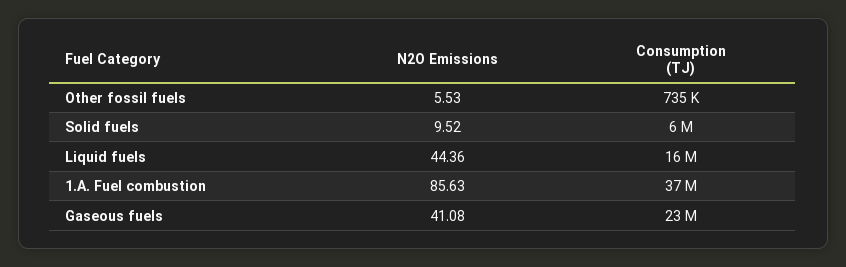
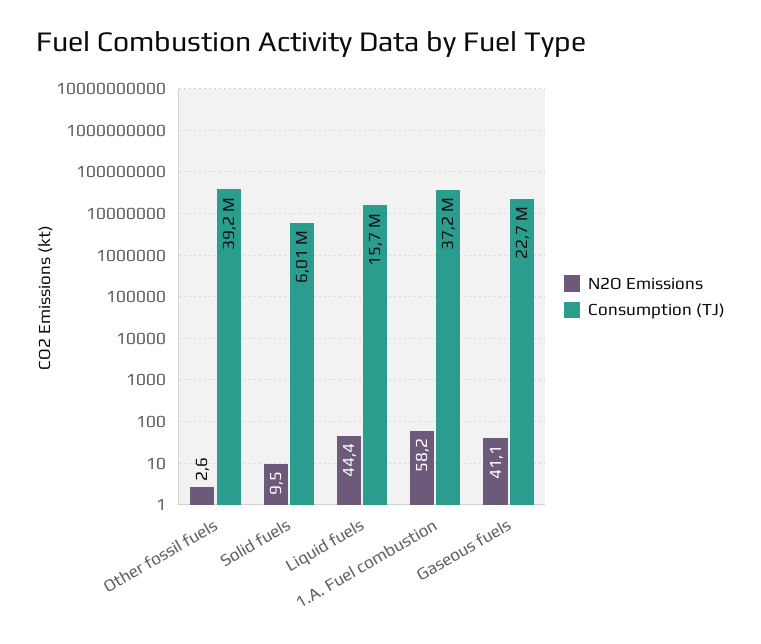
N2O Emissions, Other fossil fuels: 5.53 -> 2.6
Consumption (TJ), Other fossil fuels: 735000 -> 39200000
N2O Emissions, 1.A. Fuel combustion: 85.63 -> 58.2

